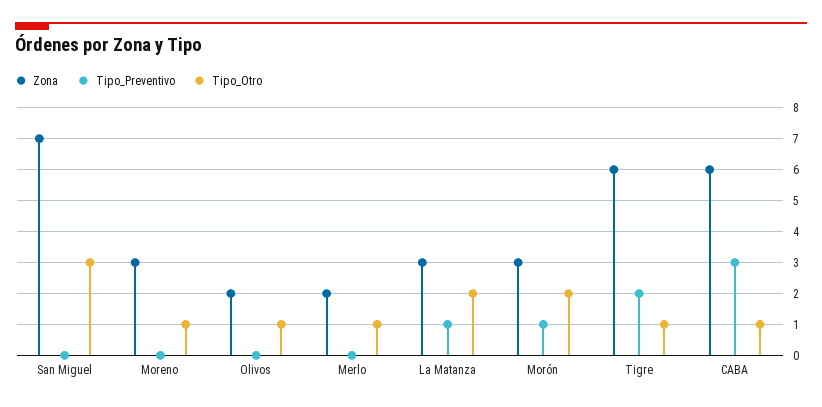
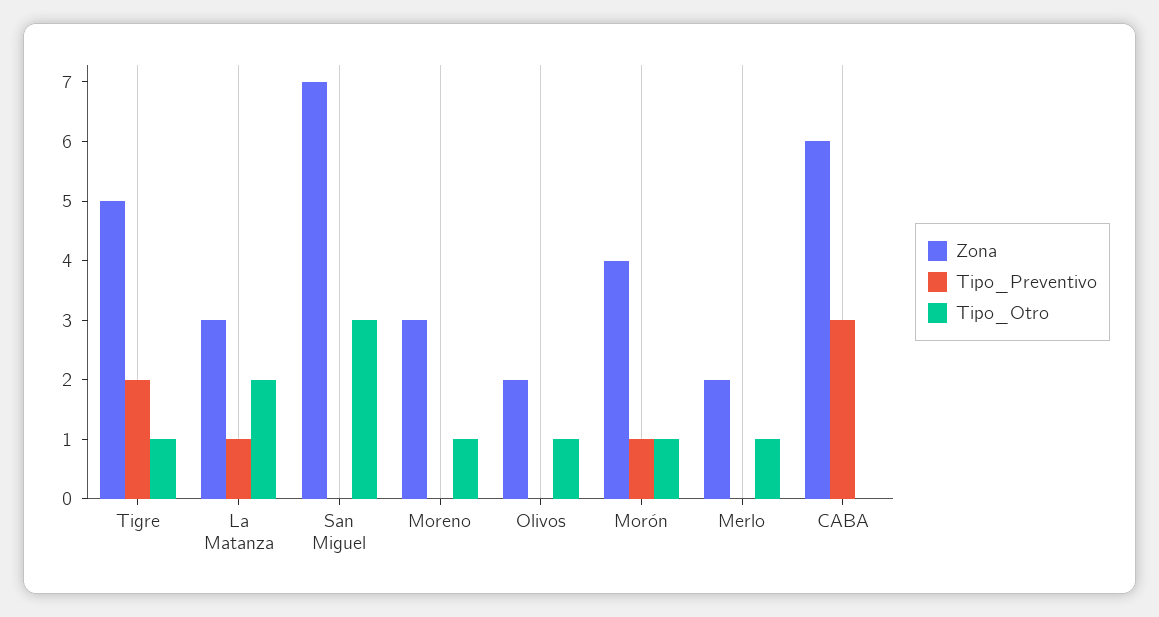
Zona, Morón: 3 -> 4
Tipo_Otro, Morón: 2 -> 1
Zona, Tigre: 6 -> 5
Tipo_Otro, CABA: 1 -> 0

